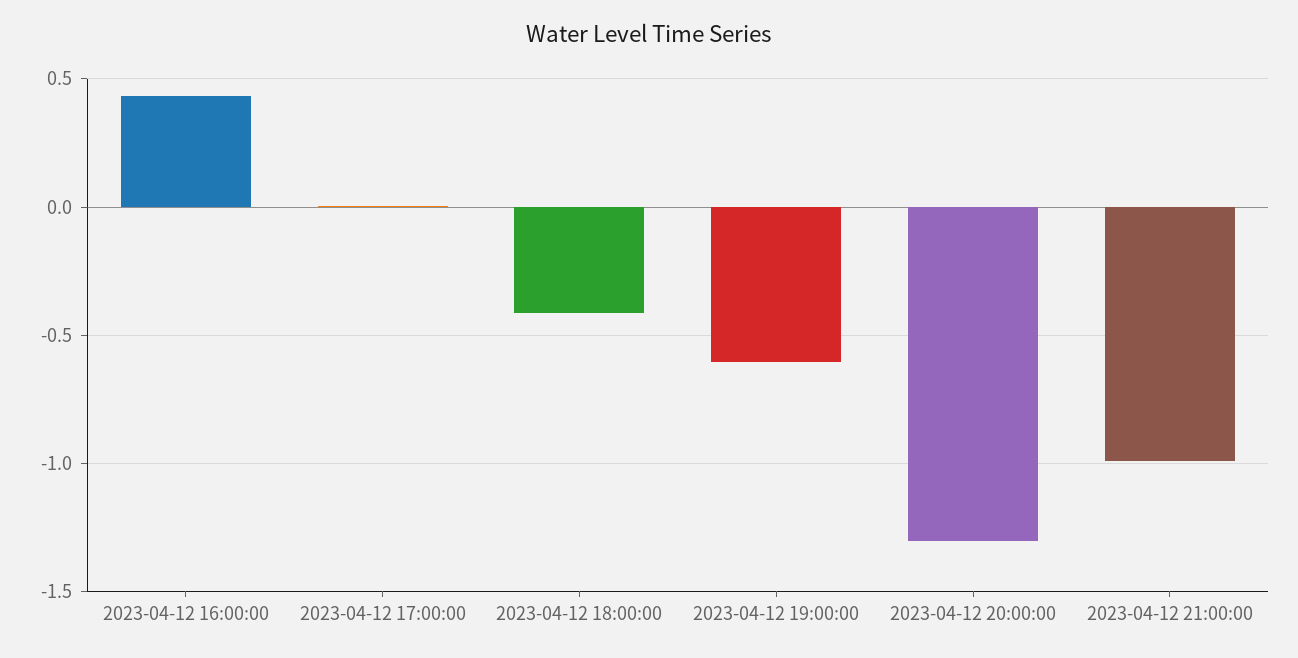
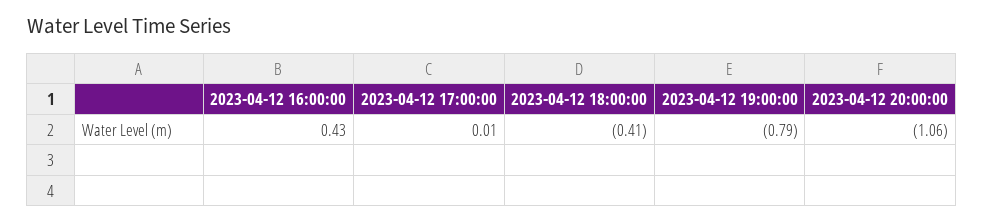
2023-04-12 19:00:00: -0.6 -> -0.79
2023-04-12 20:00:00: -1.3 -> -1.06
2023-04-12 21:00:00: -1 -> none

